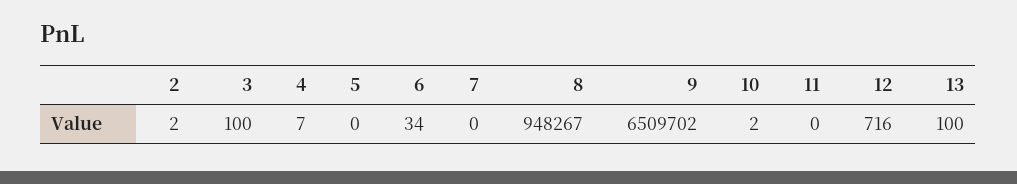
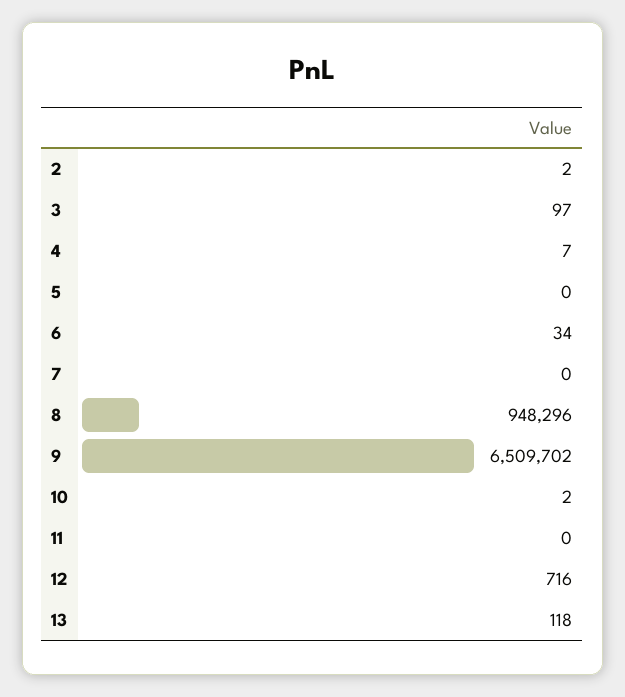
3: 100 -> 97
8: 948267 -> 948296
13: 100 -> 118

